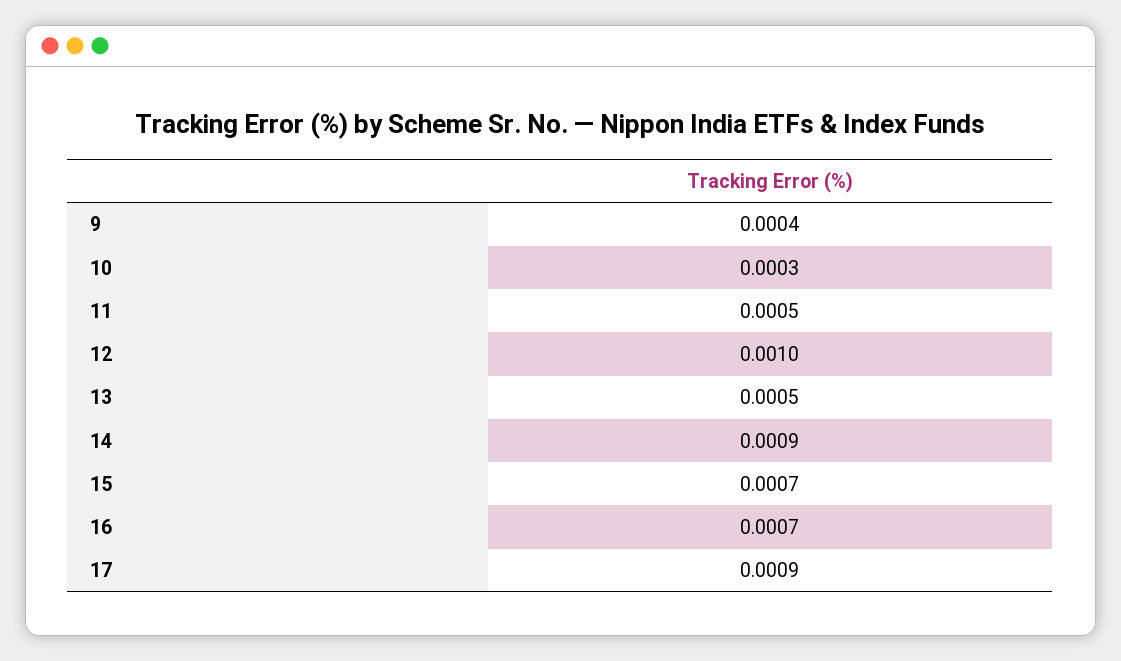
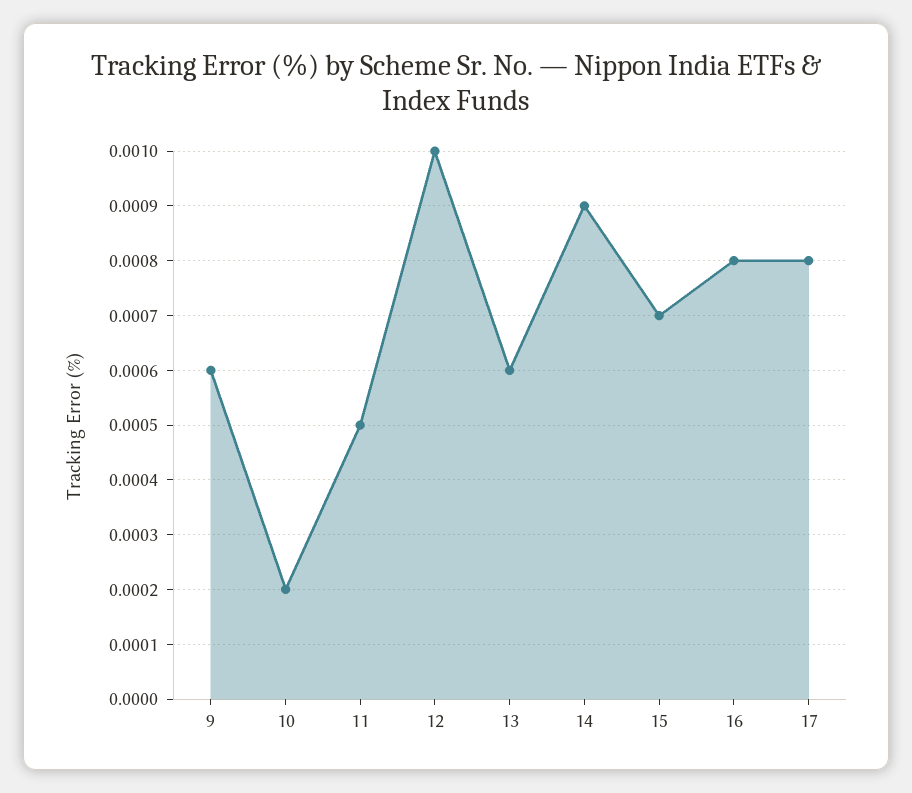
9: 0.0004 -> 0.0006
10: 0.0003 -> 0.0002
13: 0.0005 -> 0.0006
16: 0.0007 -> 0.0008
17: 0.0009 -> 0.0008

